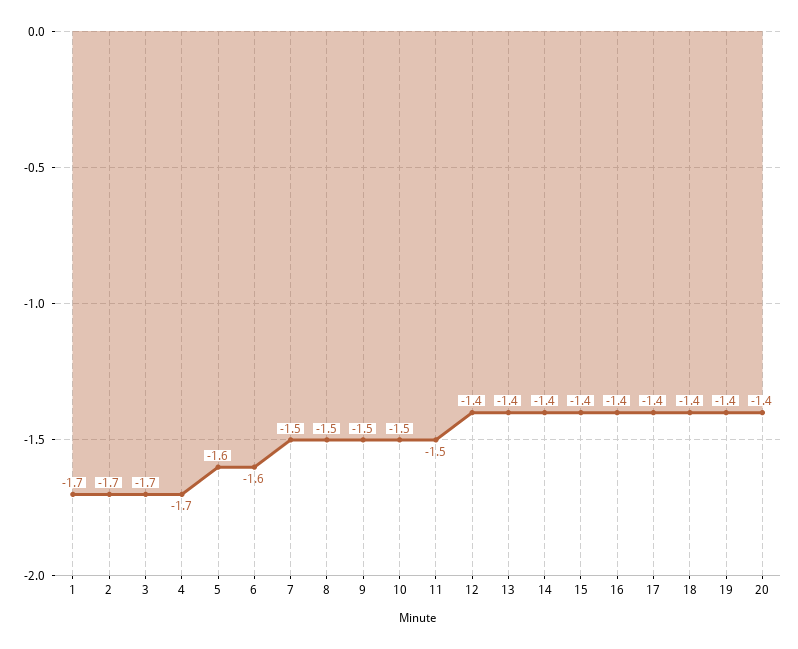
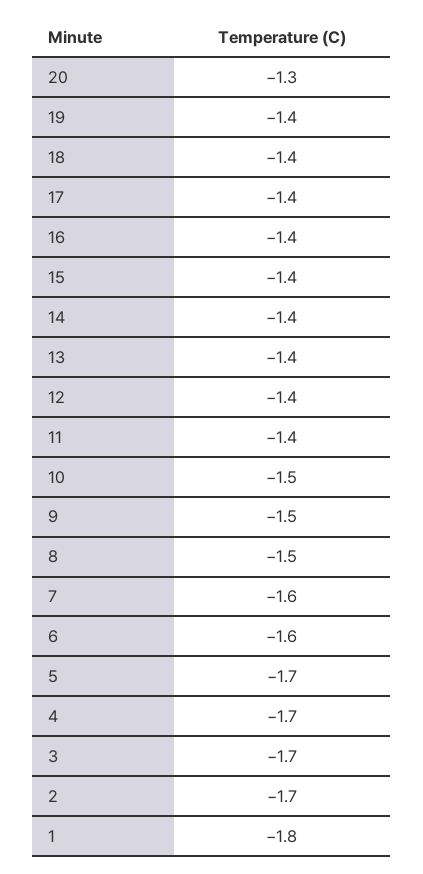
1: -1.7 -> -1.8
5: -1.6 -> -1.7
7: -1.5 -> -1.6
11: -1.5 -> -1.4
20: -1.4 -> -1.3

